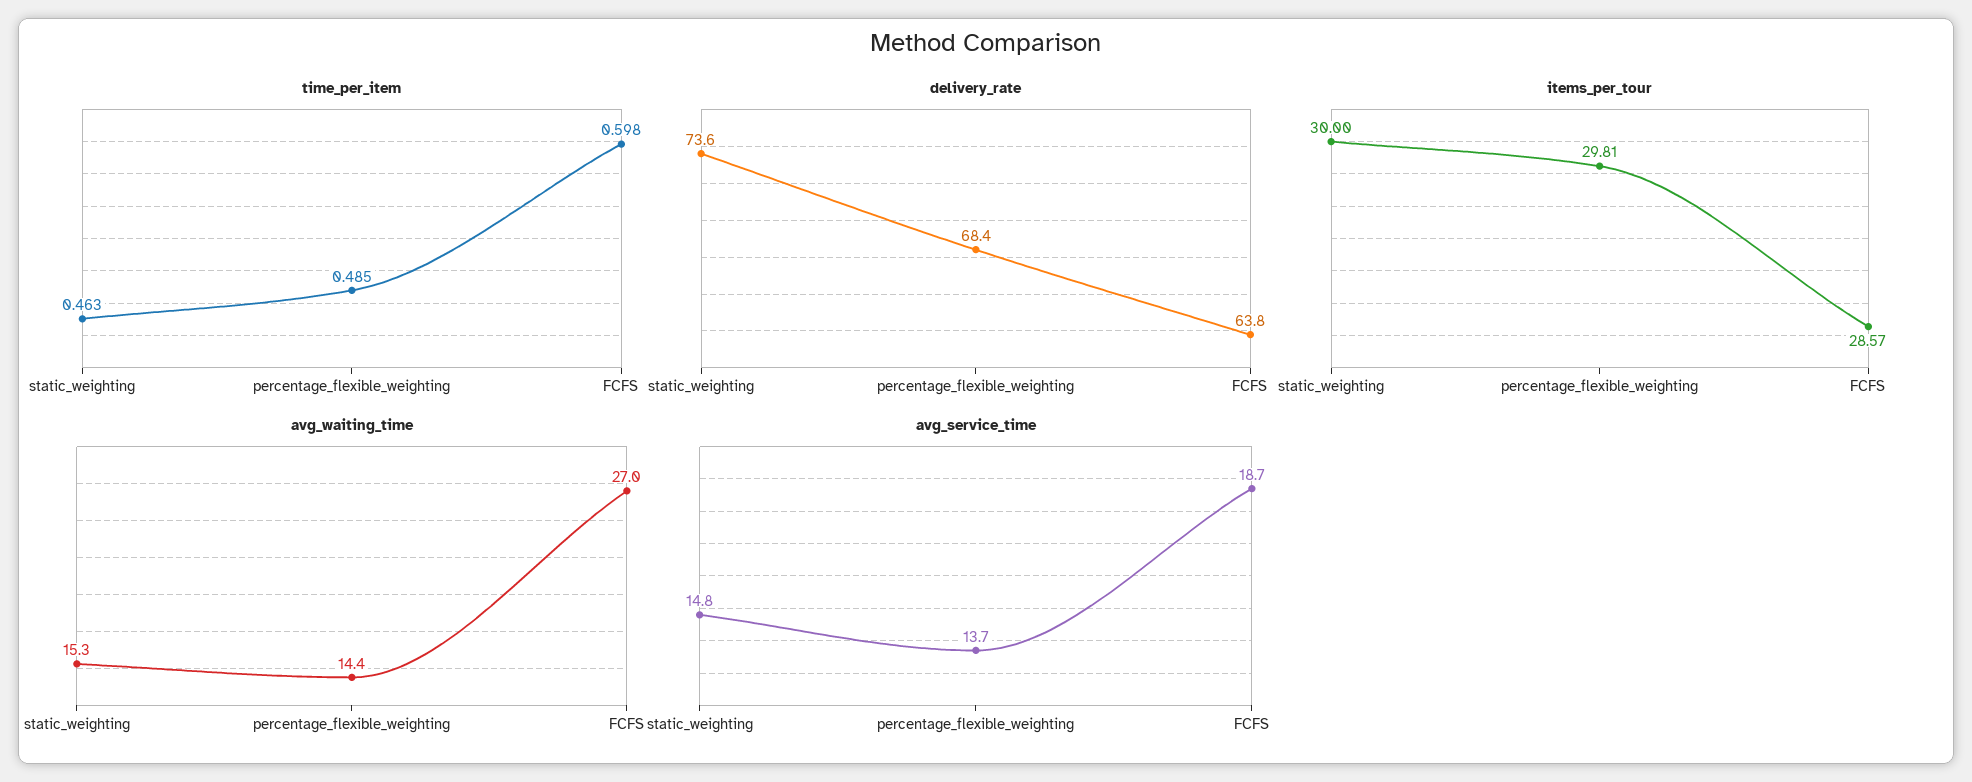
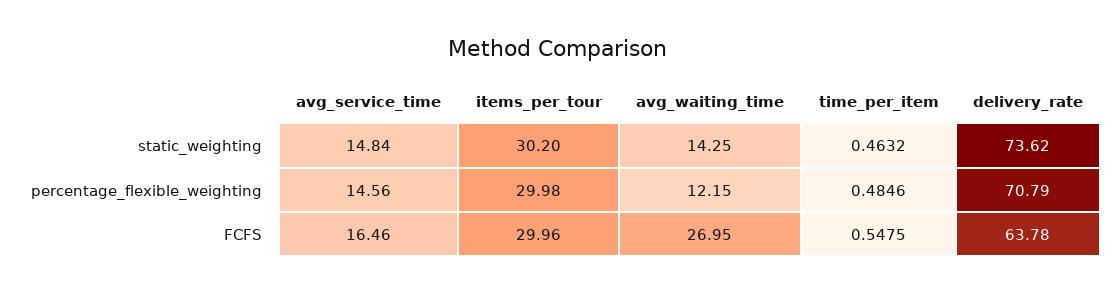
time_per_item, FCFS: 0.598 -> 0.5475
delivery_rate, percentage_flexible_weighting: 68.4 -> 70.79
items_per_tour, static_weighting: 30 -> 30.2
items_per_tour, percentage_flexible_weighting: 29.81 -> 29.98
items_per_tour, FCFS: 28.57 -> 29.96
avg_waiting_time, static_weighting: 15.3 -> 14.25
avg_waiting_time, percentage_flexible_weighting: 14.4 -> 12.15
avg_service_time, percentage_flexible_weighting: 13.7 -> 14.56
avg_service_time, FCFS: 18.7 -> 16.46

